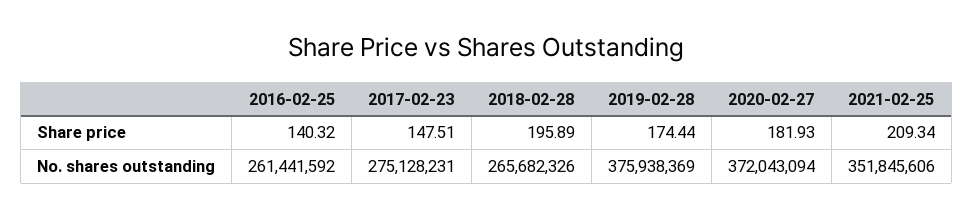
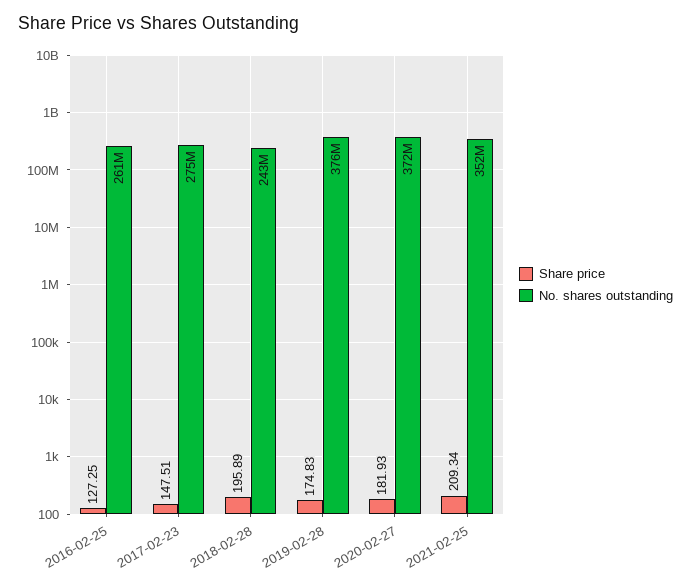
Share price, 2016-02-25: 140.32 -> 127.25
Share price, 2019-02-28: 174.44 -> 174.83
No. shares outstanding, 2018-02-28: 265682326 -> 243000000

